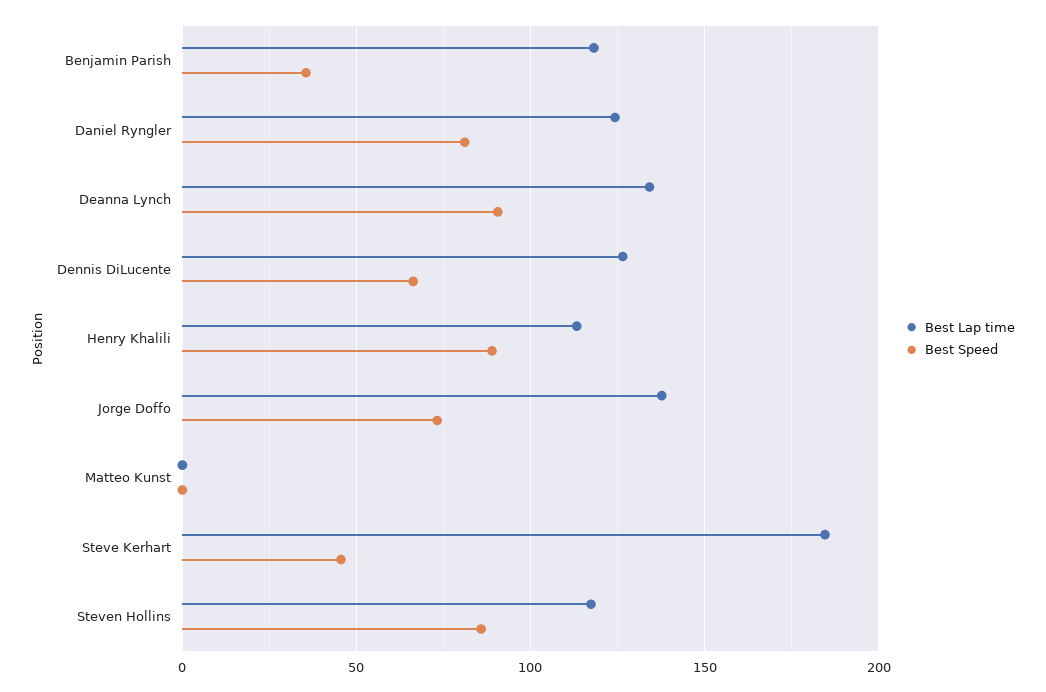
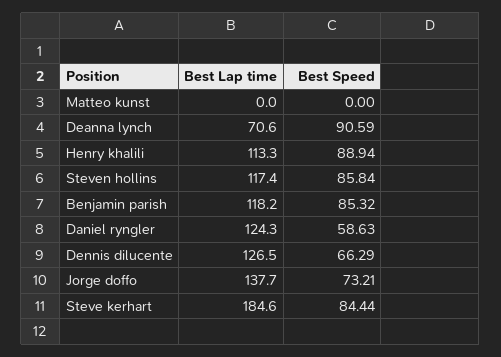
Best Speed, Benjamin Parish: 35 -> 85.32
Best Speed, Daniel Ryngler: 80 -> 58.63
Best Lap time, Deanna Lynch: 135 -> 70.6
Best Speed, Steve Kerhart: 45 -> 84.44

